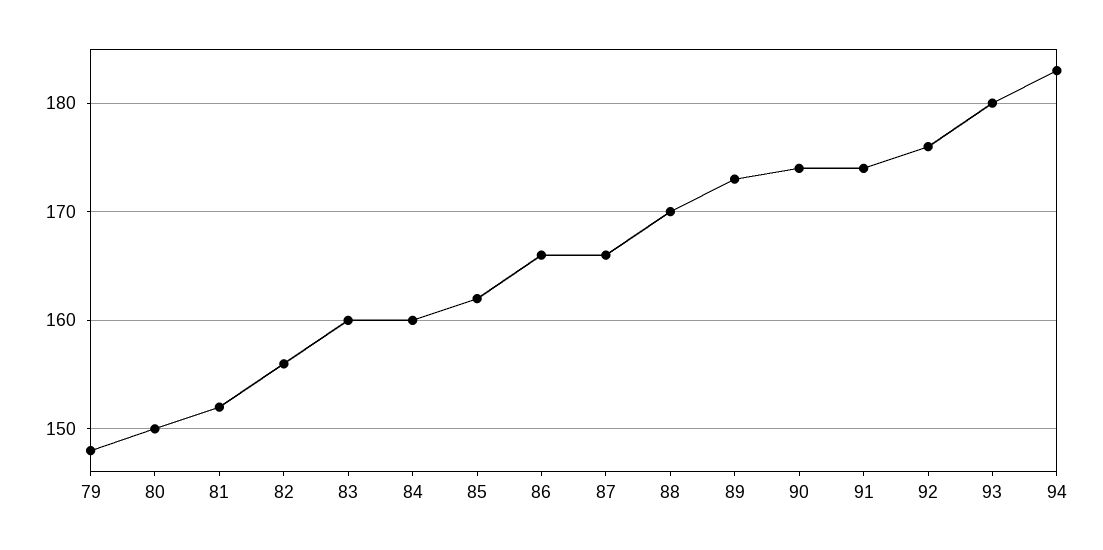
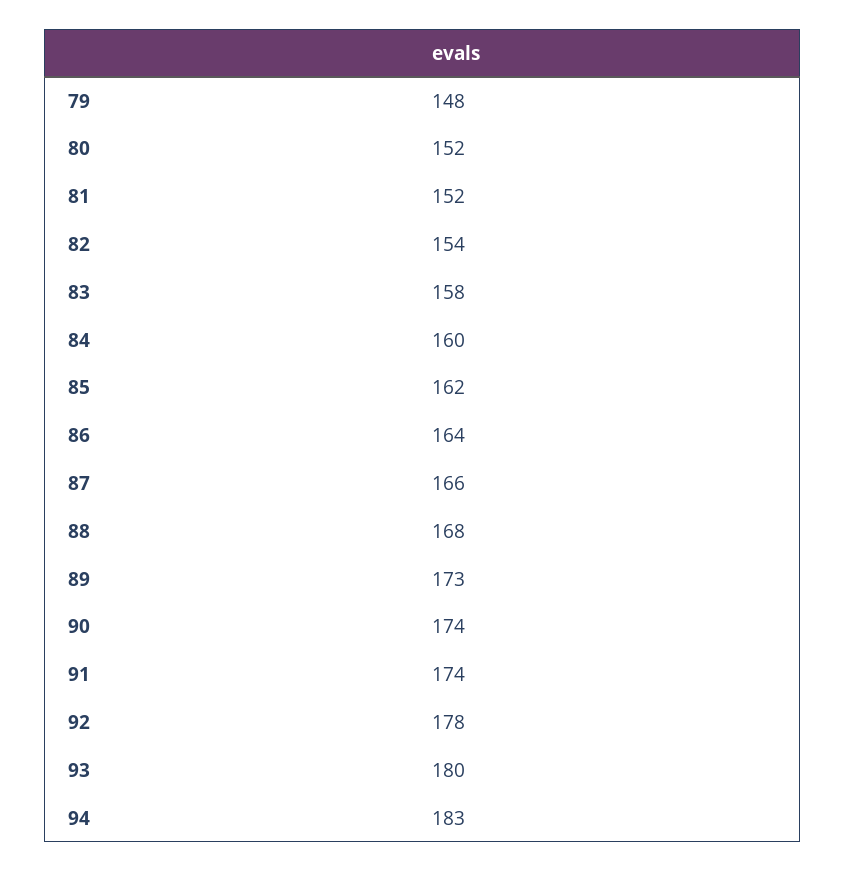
80: 150 -> 152
82: 156 -> 154
83: 160 -> 158
86: 166 -> 164
88: 170 -> 168
92: 176 -> 178

